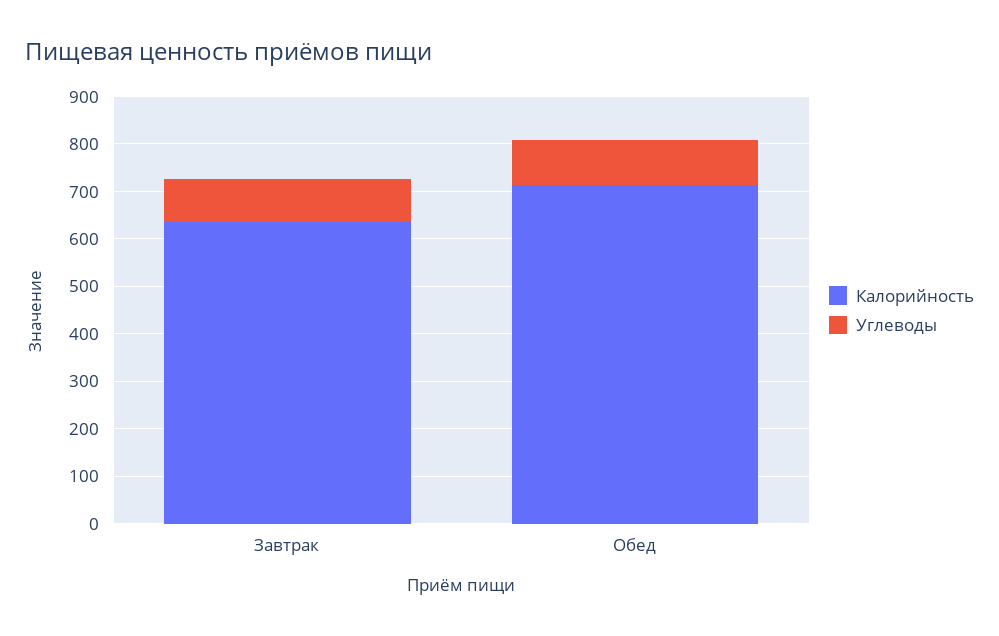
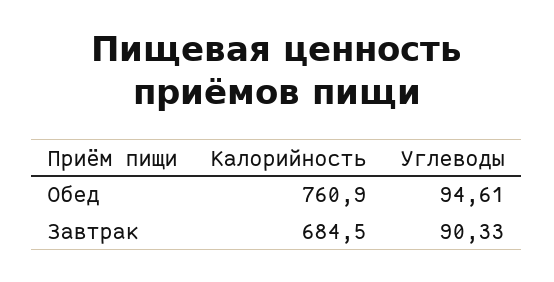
Калорийность, Завтрак: 640 -> 684.5
Калорийность, Обед: 720 -> 760.9

